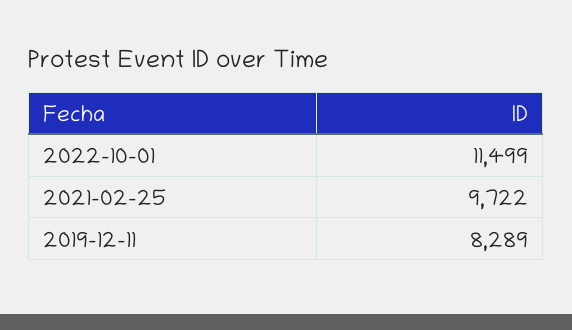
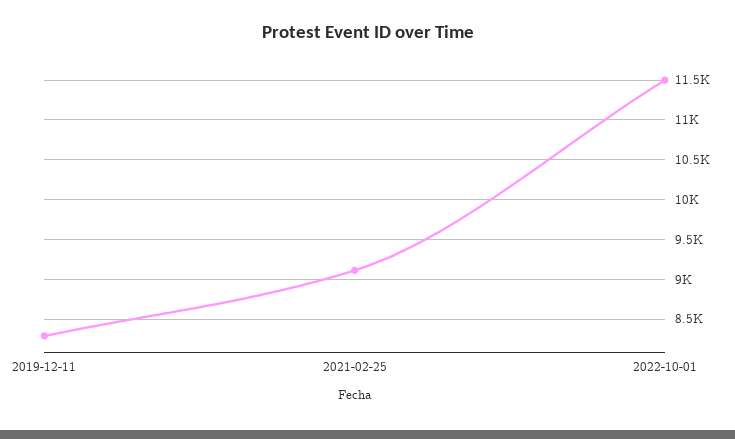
2021-02-25: 9722 -> 9100

